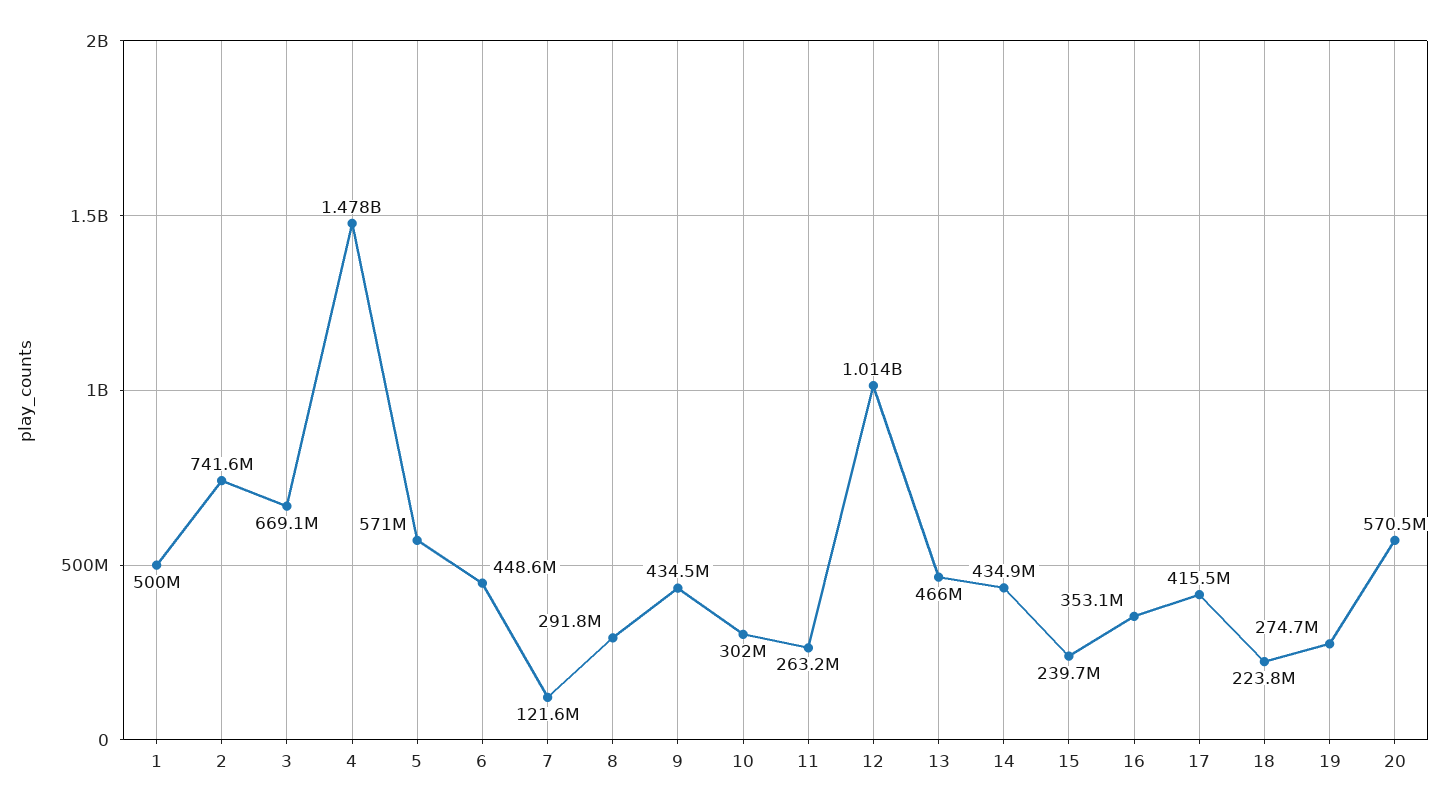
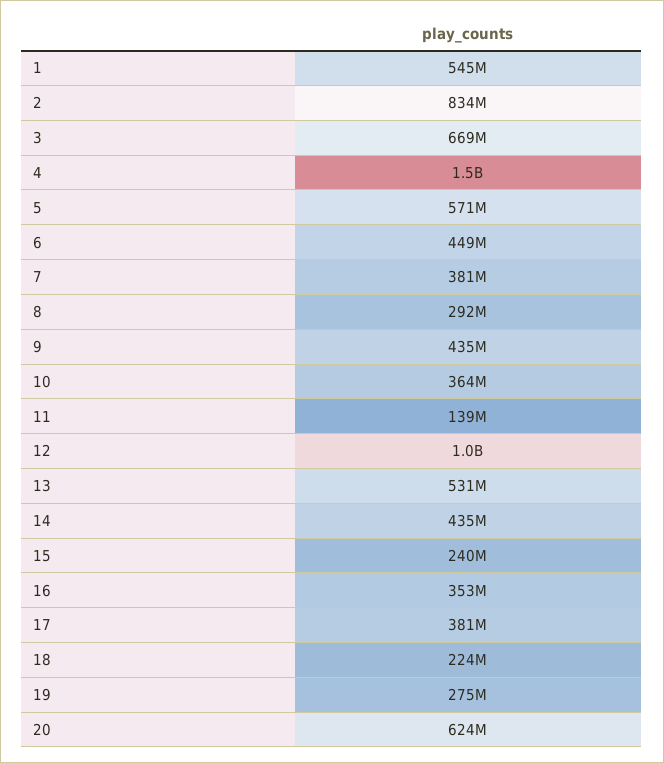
1: 500000000 -> 545000000
2: 741600000 -> 834000000
7: 121600000 -> 381000000
10: 302000000 -> 364000000
11: 263200000 -> 139000000
13: 466000000 -> 531000000
17: 415500000 -> 381000000
20: 570500000 -> 624000000

